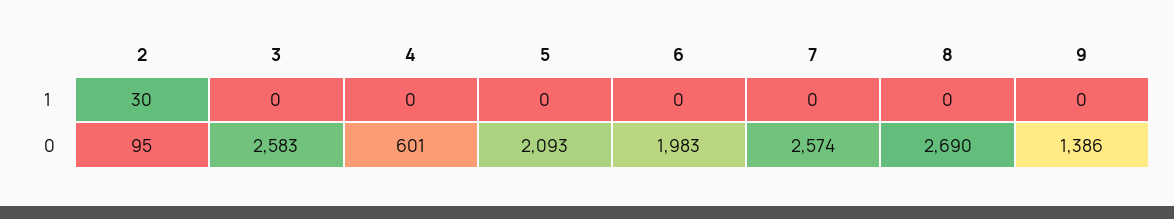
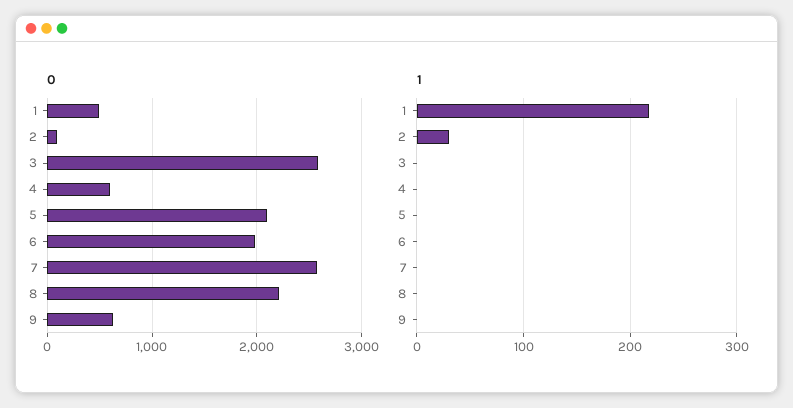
0, 8: 2690 -> 2200
0, 9: 1386 -> 600
0, 1: none -> 500
1, 1: none -> 220

